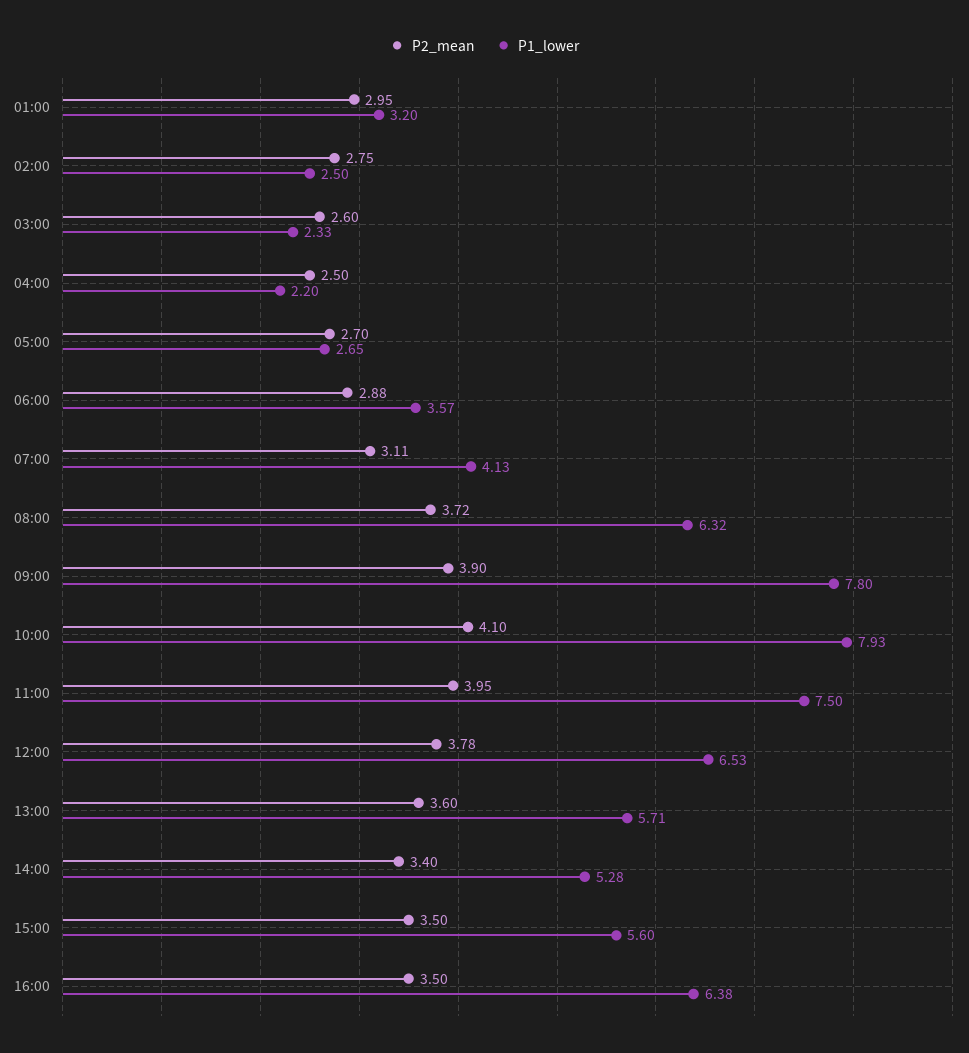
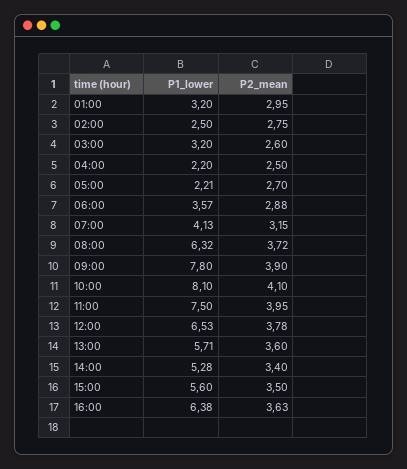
P1_lower, 03:00: 2.33 -> 3.2
P1_lower, 05:00: 2.65 -> 2.21
P2_mean, 07:00: 3.11 -> 3.15
P1_lower, 10:00: 7.93 -> 8.1
P2_mean, 16:00: 3.5 -> 3.63

